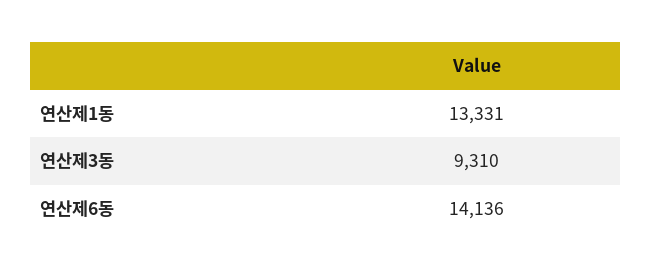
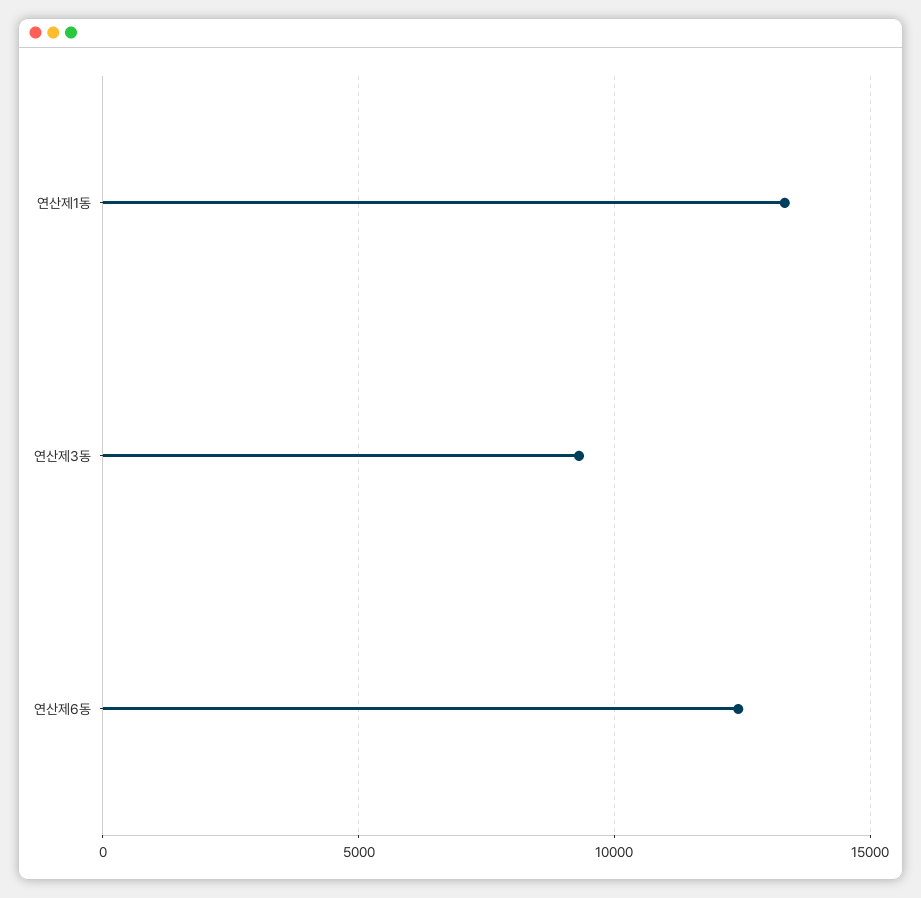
연산제6동: 14136 -> 12500

